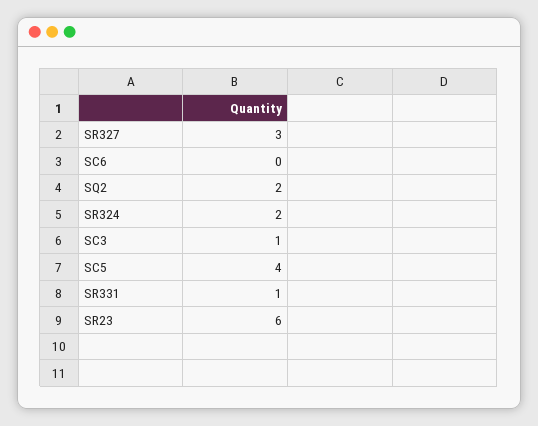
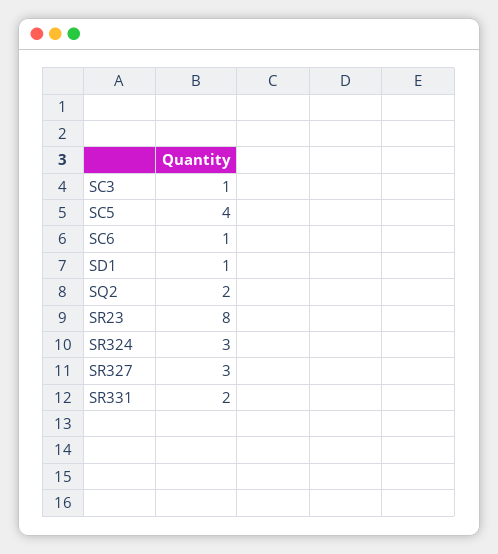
SC6: 0 -> 1
SR324: 2 -> 3
SR331: 1 -> 2
SR23: 6 -> 8
SD1: none -> 1

